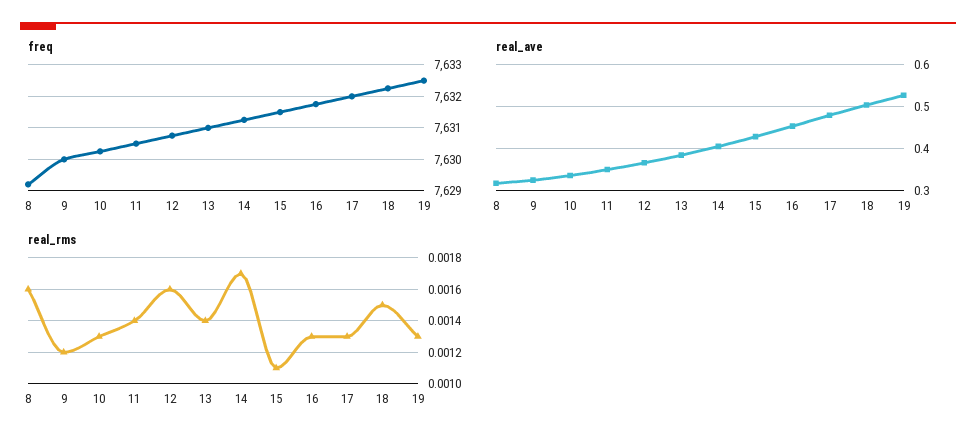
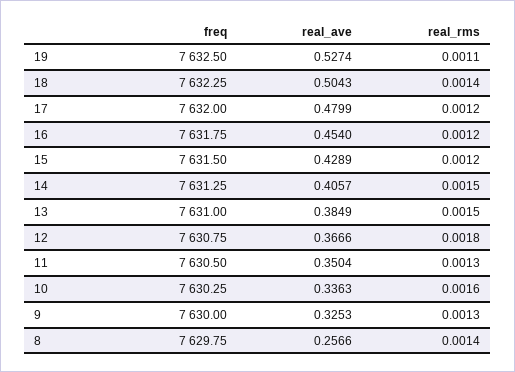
freq, 8: 7629.2 -> 7629.75
real_ave, 8: 0.32 -> 0.2566
real_rms, 8: 0.0016 -> 0.0014
real_rms, 9: 0.0012 -> 0.0013
real_rms, 10: 0.0013 -> 0.0016
real_rms, 11: 0.0014 -> 0.0013
real_rms, 12: 0.0016 -> 0.0018
real_rms, 13: 0.0014 -> 0.0015
real_rms, 14: 0.0017 -> 0.0015
real_rms, 15: 0.0011 -> 0.0012
real_rms, 16: 0.0013 -> 0.0012
real_rms, 17: 0.0013 -> 0.0012
real_rms, 18: 0.0015 -> 0.0014
real_rms, 19: 0.0013 -> 0.0011

